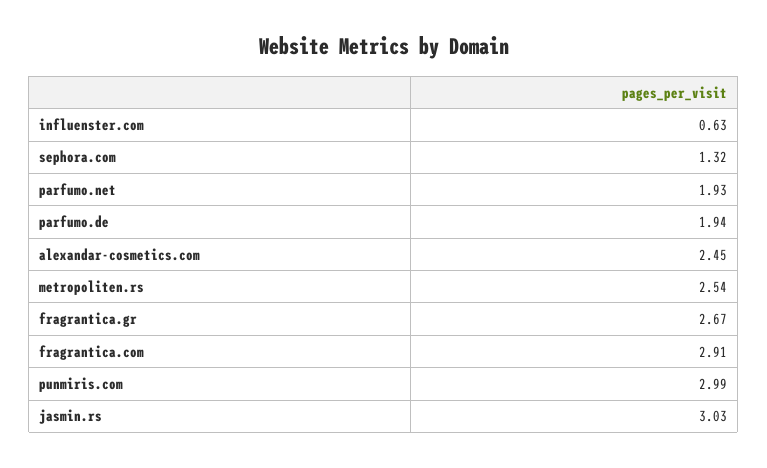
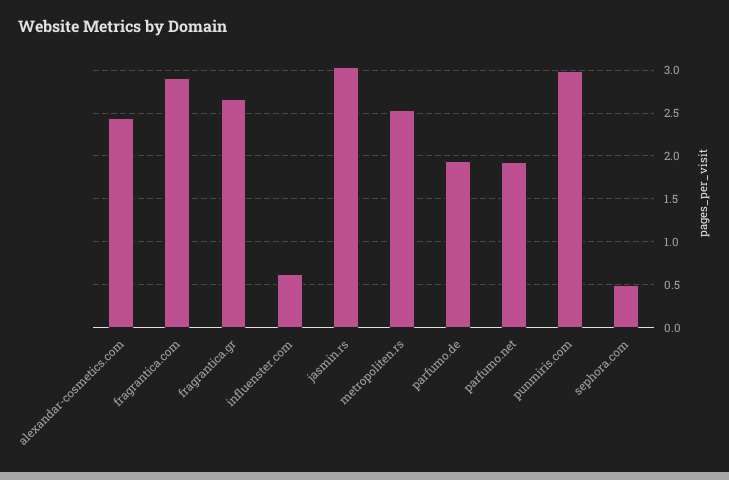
sephora.com: 1.32 -> 0.5

